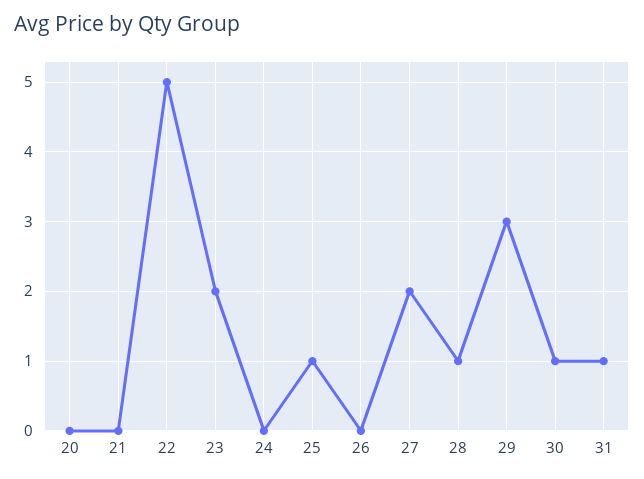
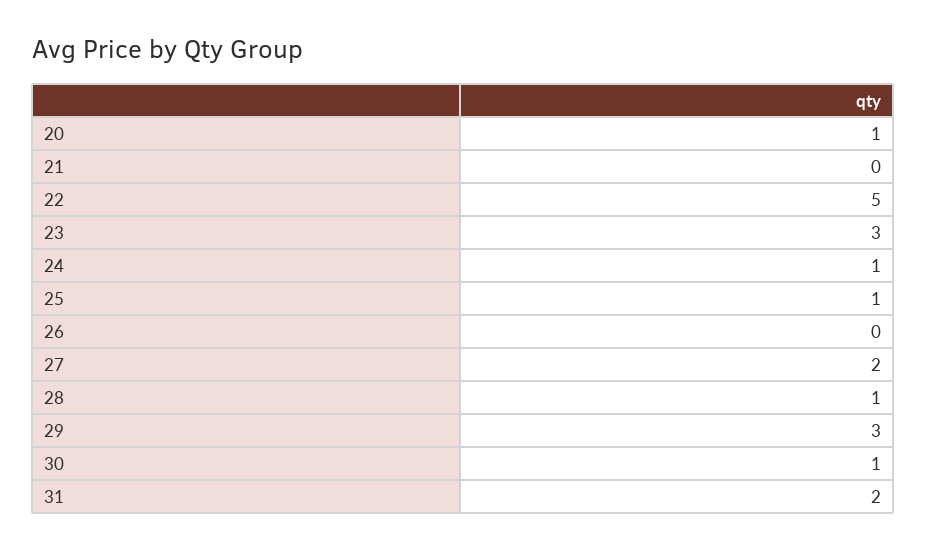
20: 0 -> 1
23: 2 -> 3
24: 0 -> 1
31: 1 -> 2

